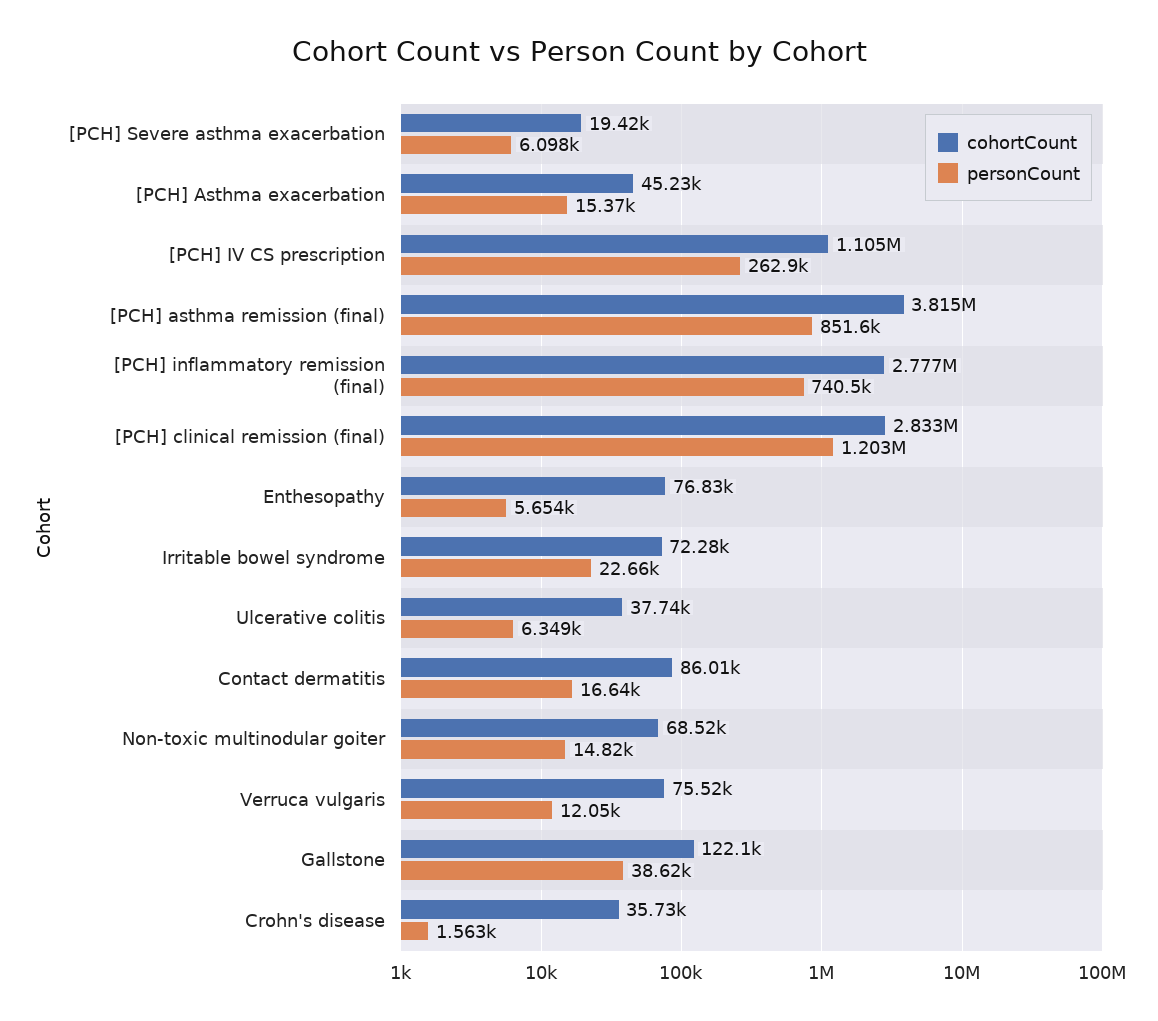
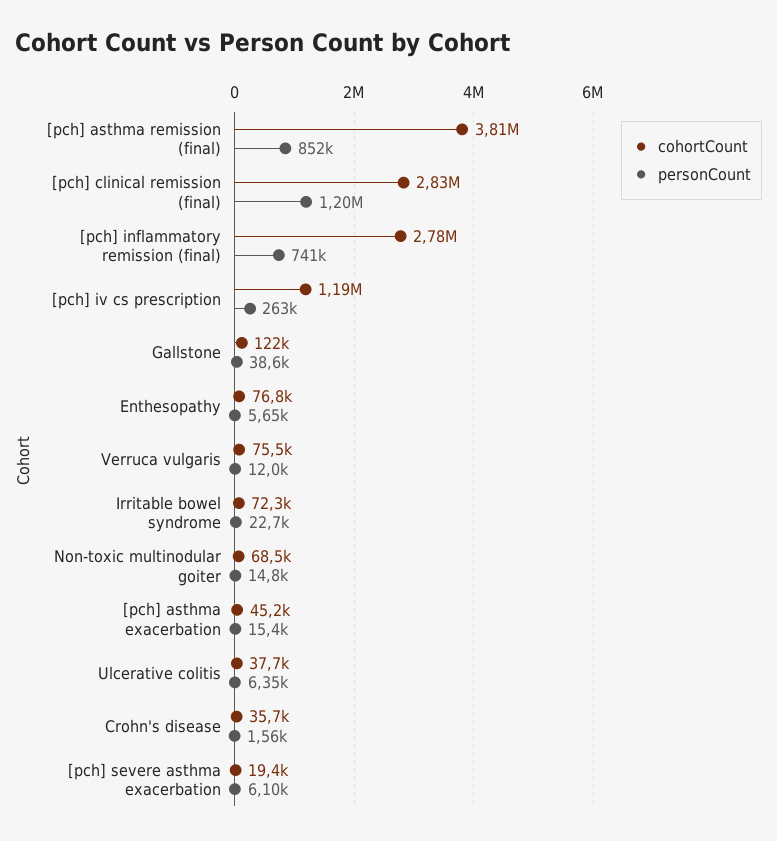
cohortCount, [PCH] IV CS prescription: 1105000 -> 1190000
cohortCount, Contact dermatitis: 86010 -> none
personCount, Contact dermatitis: 16640 -> none

